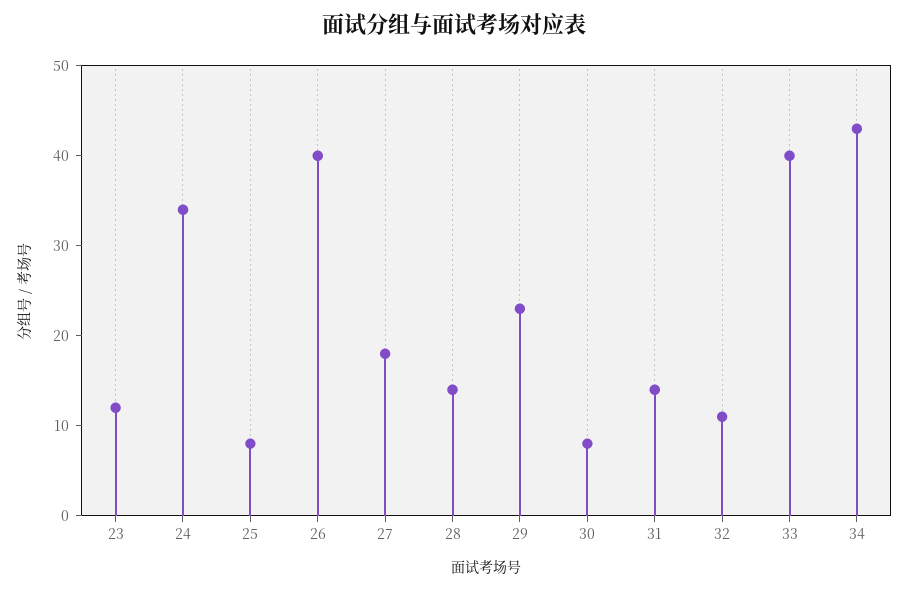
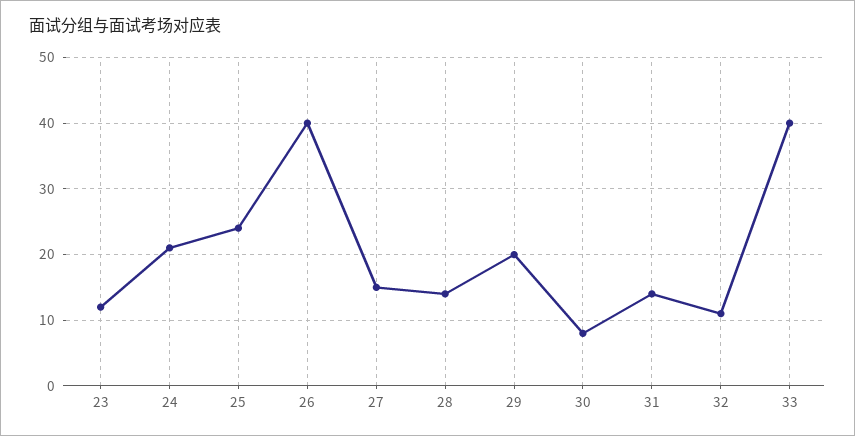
24: 34 -> 21
25: 8 -> 24
27: 18 -> 15
29: 23 -> 20
34: 43 -> none

